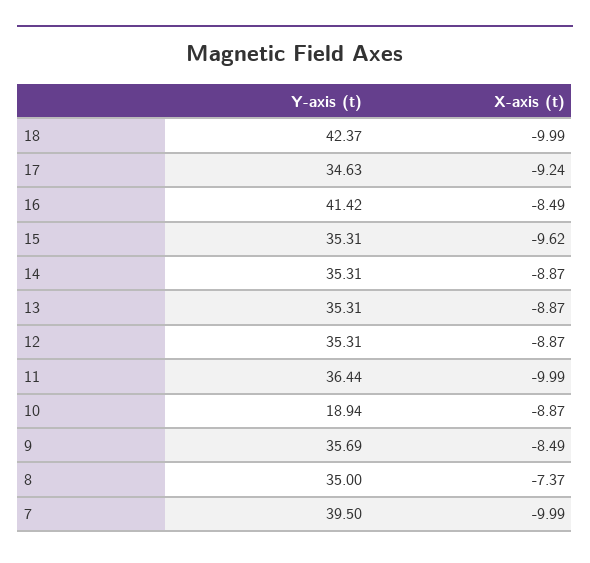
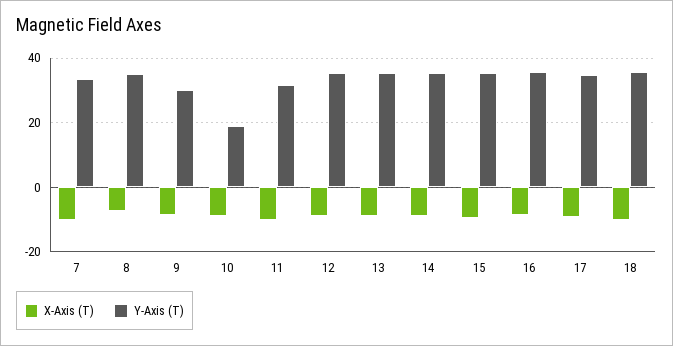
Y-axis (t), 18: 42.37 -> 36
Y-axis (t), 16: 41.42 -> 36
Y-axis (t), 11: 36.44 -> 32
Y-axis (t), 9: 35.69 -> 30
Y-axis (t), 7: 39.5 -> 34

